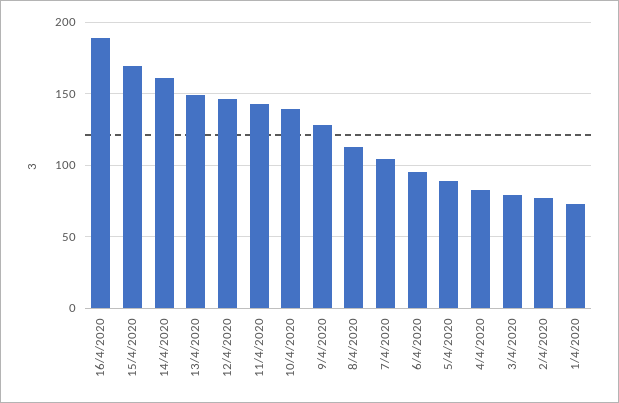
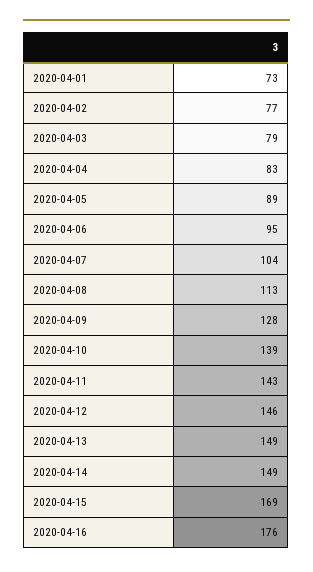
16/4/2020: 190 -> 176
14/4/2020: 160 -> 149

